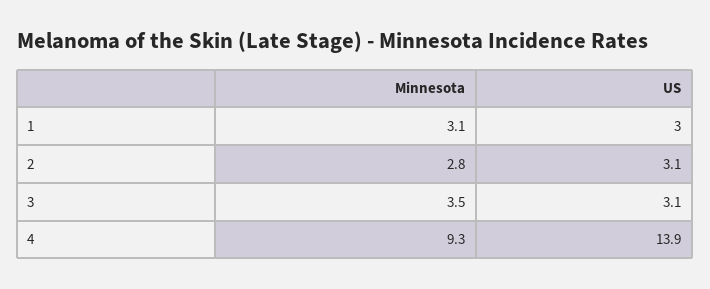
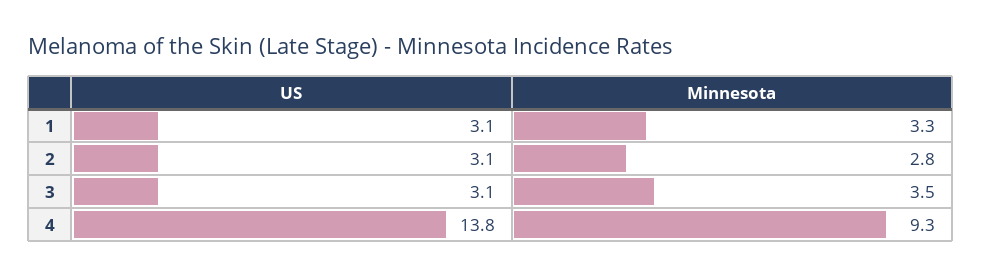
Minnesota, 1: 3.1 -> 3.3
US, 1: 3 -> 3.1
US, 4: 13.9 -> 13.8

